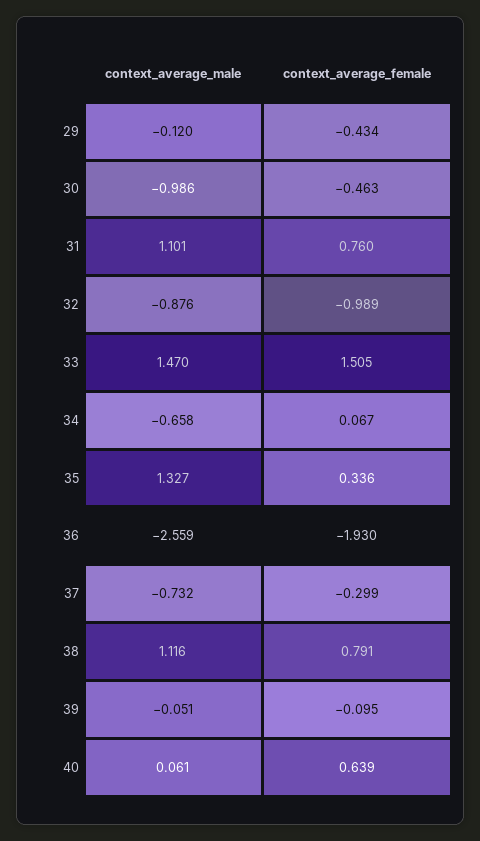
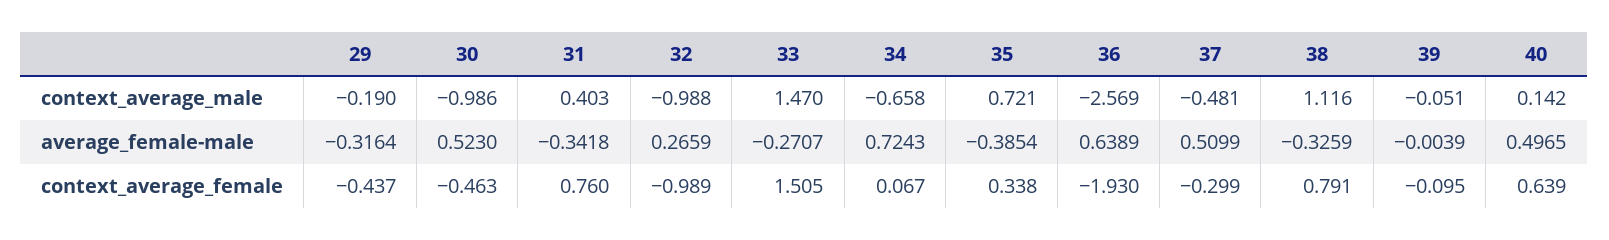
context_average_male, 29: -0.12 -> -0.19
context_average_female, 29: -0.434 -> -0.437
context_average_male, 31: 1.101 -> 0.403
context_average_male, 32: -0.876 -> -0.988
context_average_male, 35: 1.327 -> 0.721
context_average_female, 35: 0.336 -> 0.338
context_average_male, 36: -2.559 -> -2.569
context_average_male, 37: -0.732 -> -0.481
context_average_male, 40: 0.061 -> 0.142
average_female-male, 29: none -> -0.3164
average_female-male, 30: none -> 0.523
average_female-male, 31: none -> -0.3418
average_female-male, 32: none -> 0.2659
average_female-male, 33: none -> -0.2707
average_female-male, 34: none -> 0.7243
average_female-male, 35: none -> -0.3854
average_female-male, 36: none -> 0.6389
average_female-male, 37: none -> 0.5099
average_female-male, 38: none -> -0.3259
average_female-male, 39: none -> -0.0039
average_female-male, 40: none -> 0.4965

